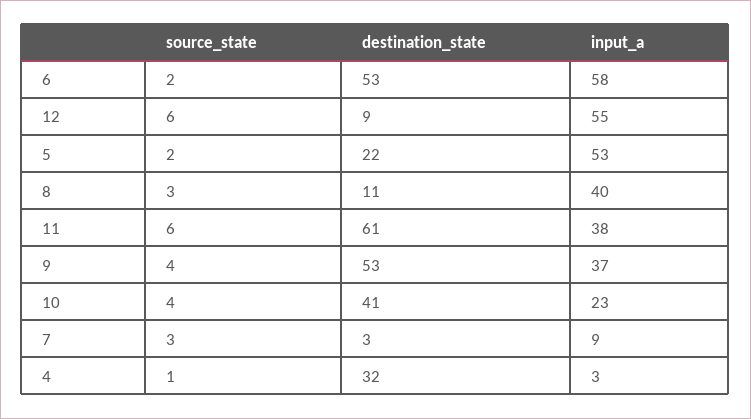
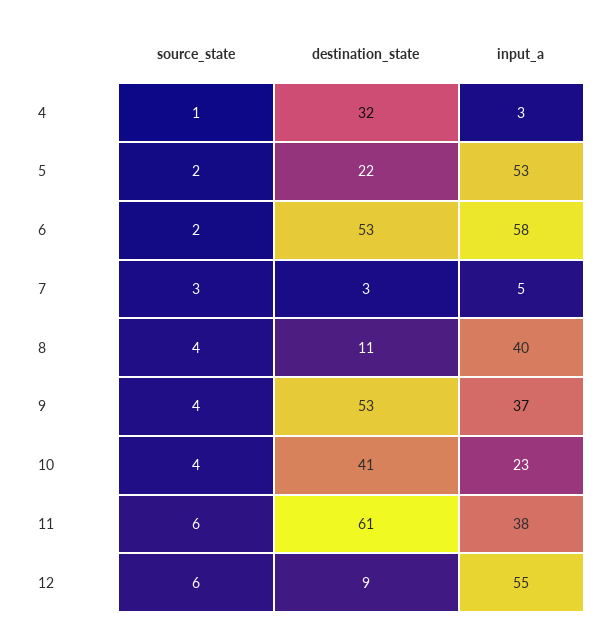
source_state, 8: 3 -> 4
input_a, 7: 9 -> 5

